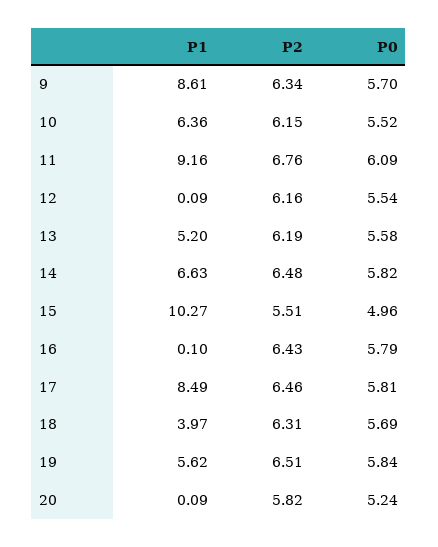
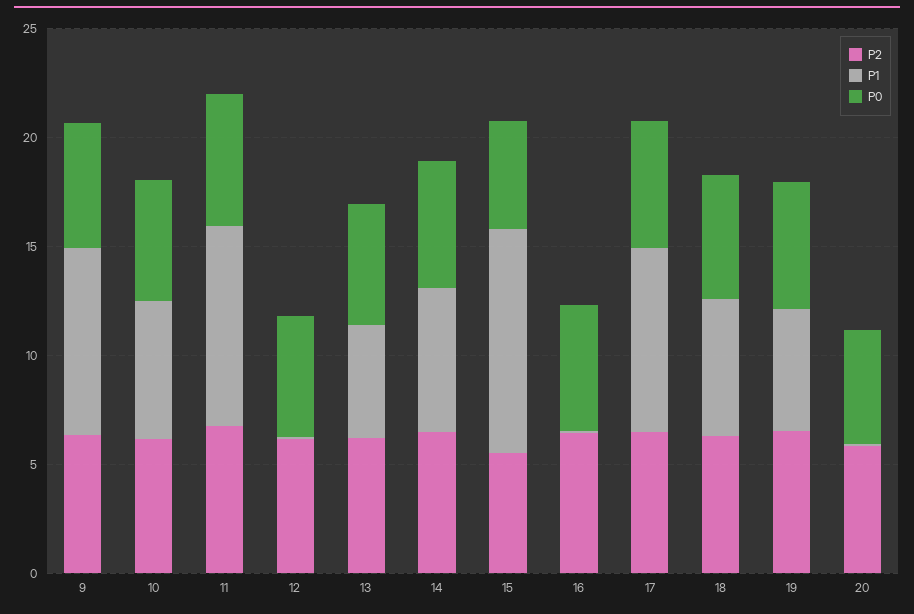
P1, 18: 3.97 -> 6

